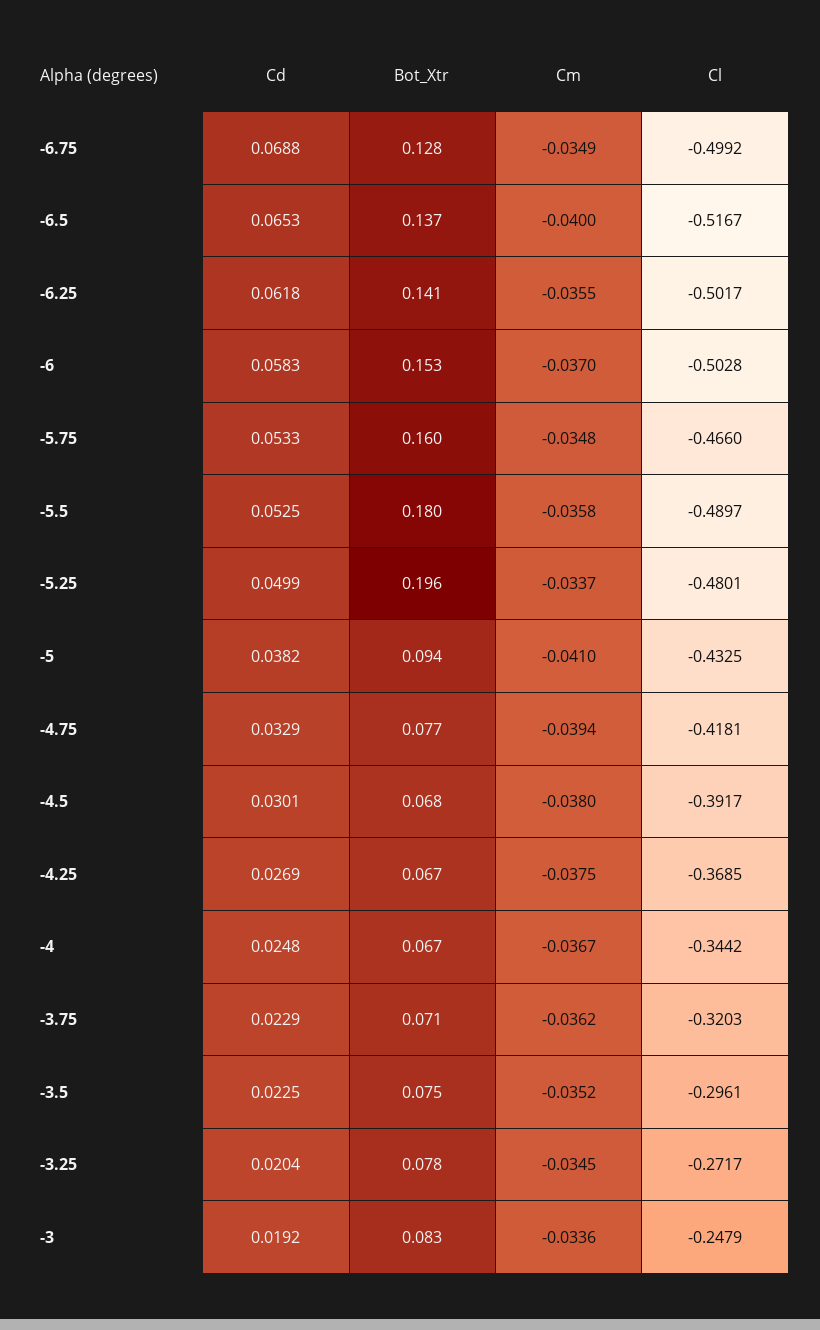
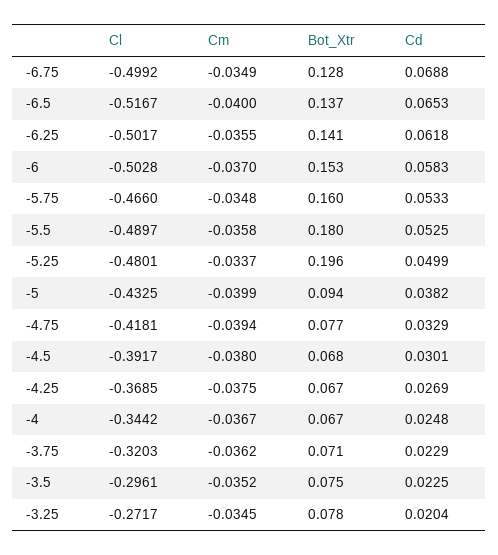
Cm, -5: -0.041 -> -0.0399
Cd, -3: 0.0192 -> none
Bot_Xtr, -3: 0.083 -> none
Cm, -3: -0.0336 -> none
Cl, -3: -0.2479 -> none

